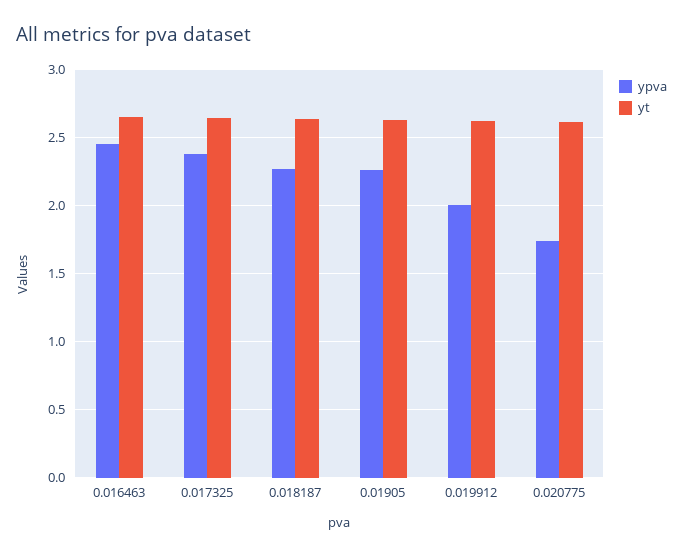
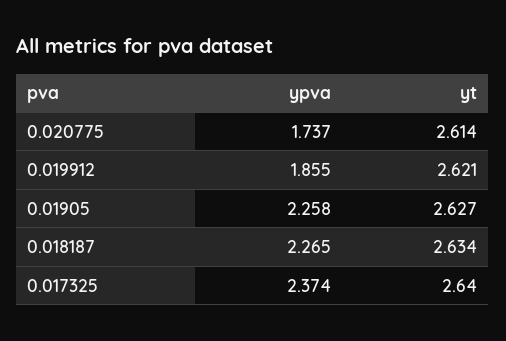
ypva, 0.016463: 2.45 -> none
yt, 0.016463: 2.65 -> none
ypva, 0.019912: 2 -> 1.855

